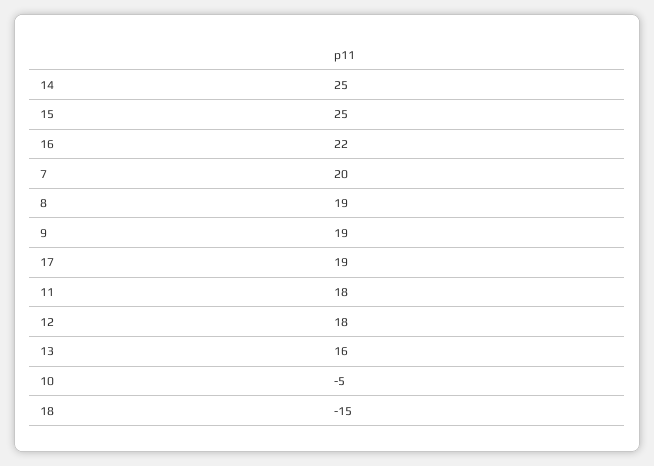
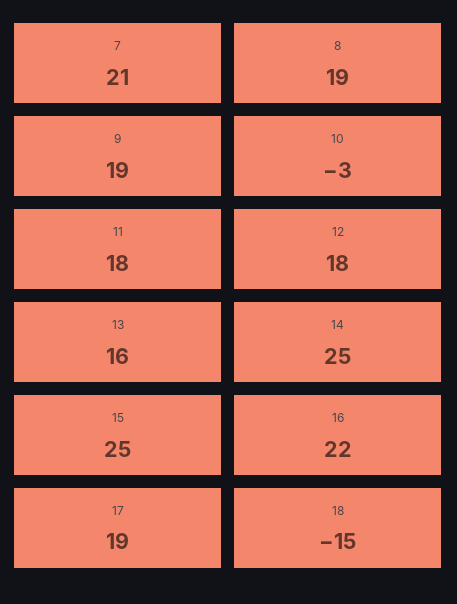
7: 20 -> 21
10: -5 -> -3

